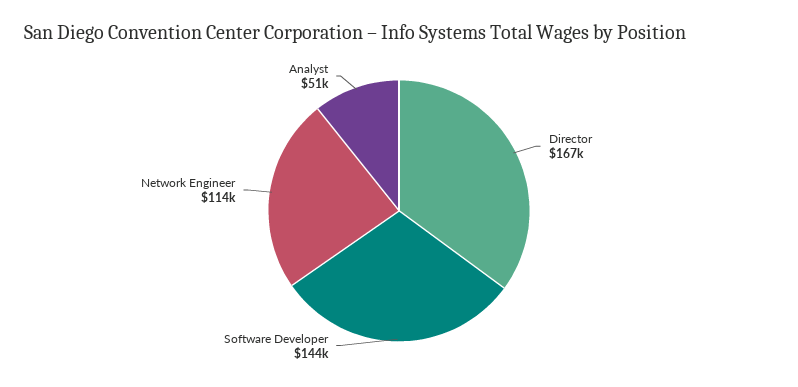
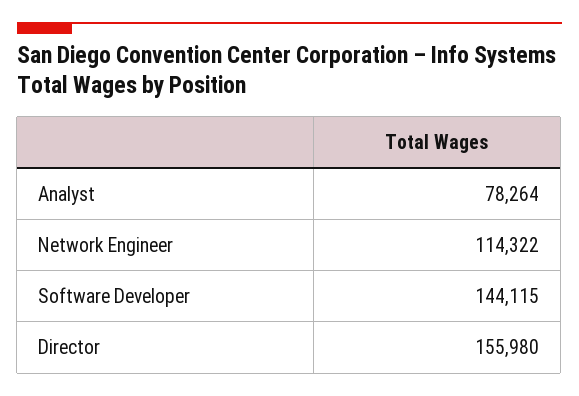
Director: 167000 -> 155980
Analyst: 51000 -> 78264

